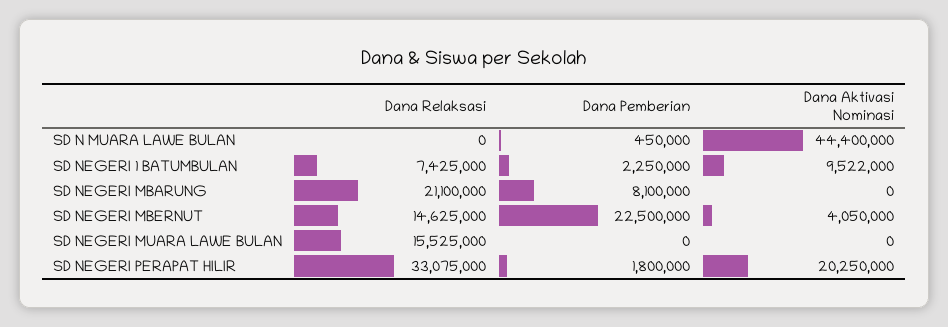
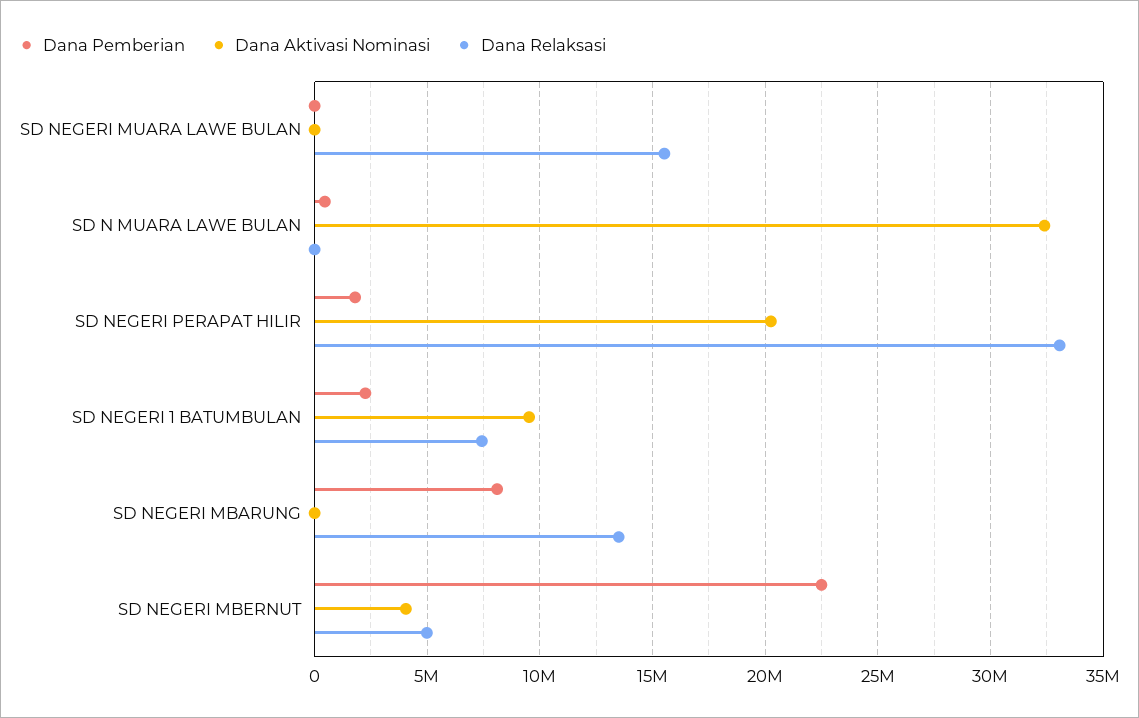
Dana Aktivasi Nominasi, SD N MUARA LAWE BULAN: 44400000 -> 32500000
Dana Relaksasi, SD NEGERI MBARUNG: 21100000 -> 13500000
Dana Relaksasi, SD NEGERI MBERNUT: 14625000 -> 5000000

